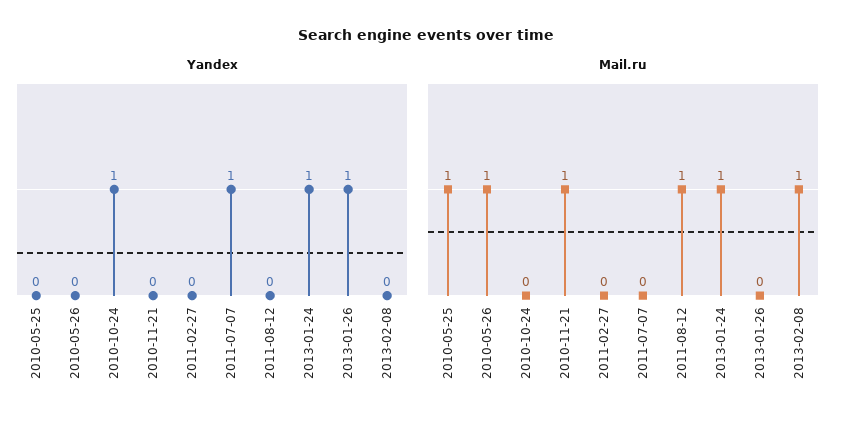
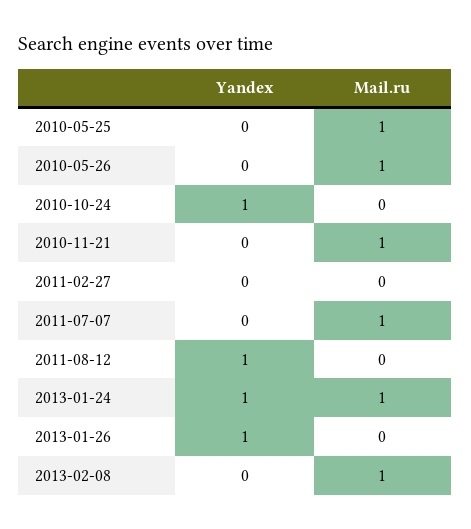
Yandex, 2011-07-07: 1 -> 0
Yandex, 2011-08-12: 0 -> 1
Mail.ru, 2011-07-07: 0 -> 1
Mail.ru, 2011-08-12: 1 -> 0

